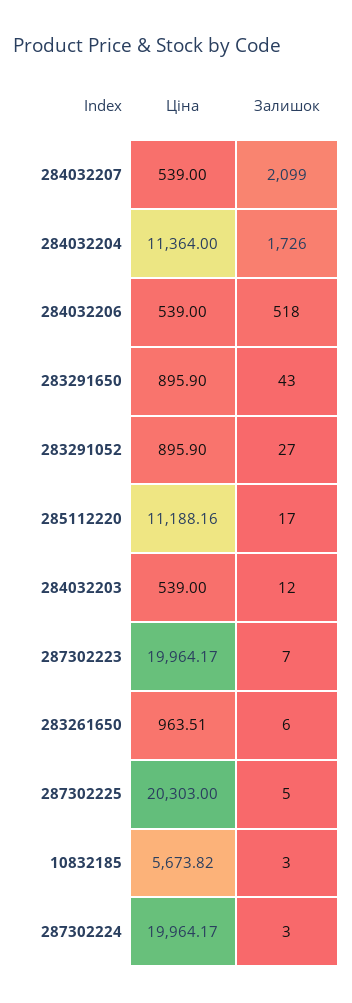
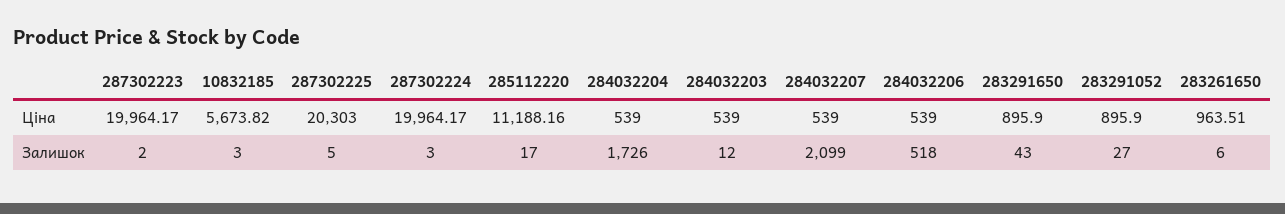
Ціна, 284032204: 11364 -> 539
Залишок, 287302223: 7 -> 2

